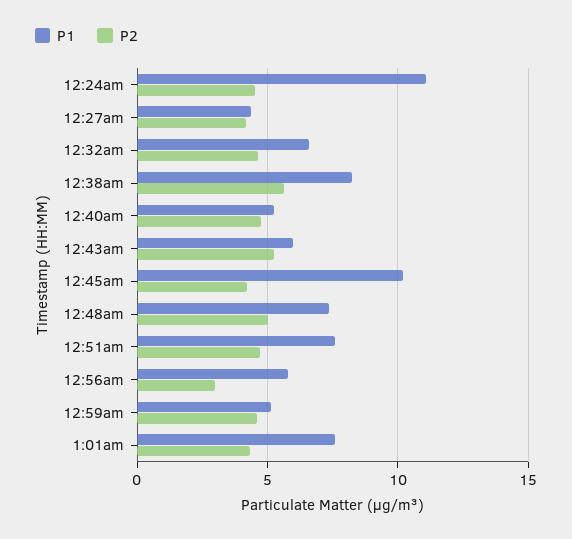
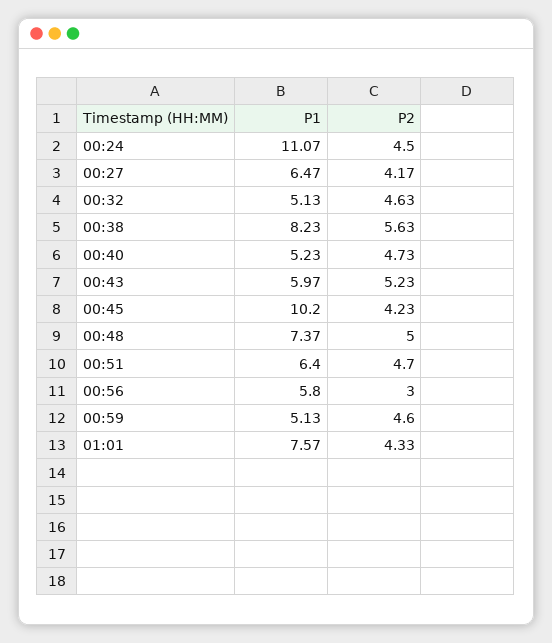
P1, 12:27am: 4.5 -> 6.47
P1, 12:32am: 6.5 -> 5.13
P1, 12:51am: 7.5 -> 6.4

